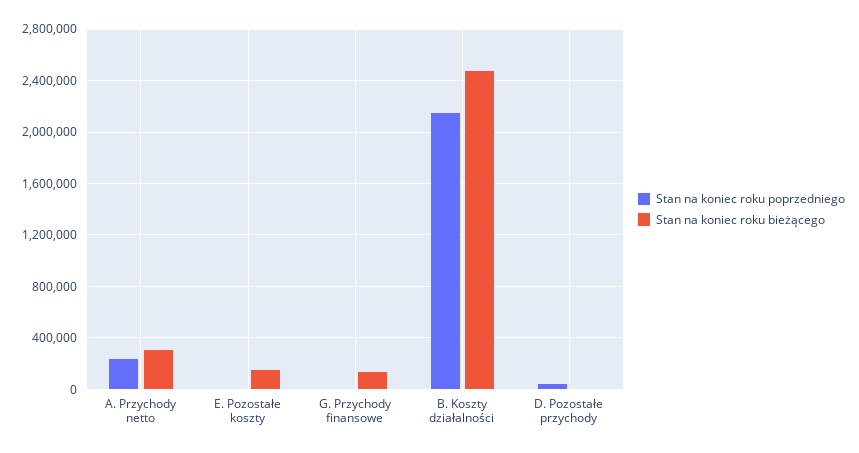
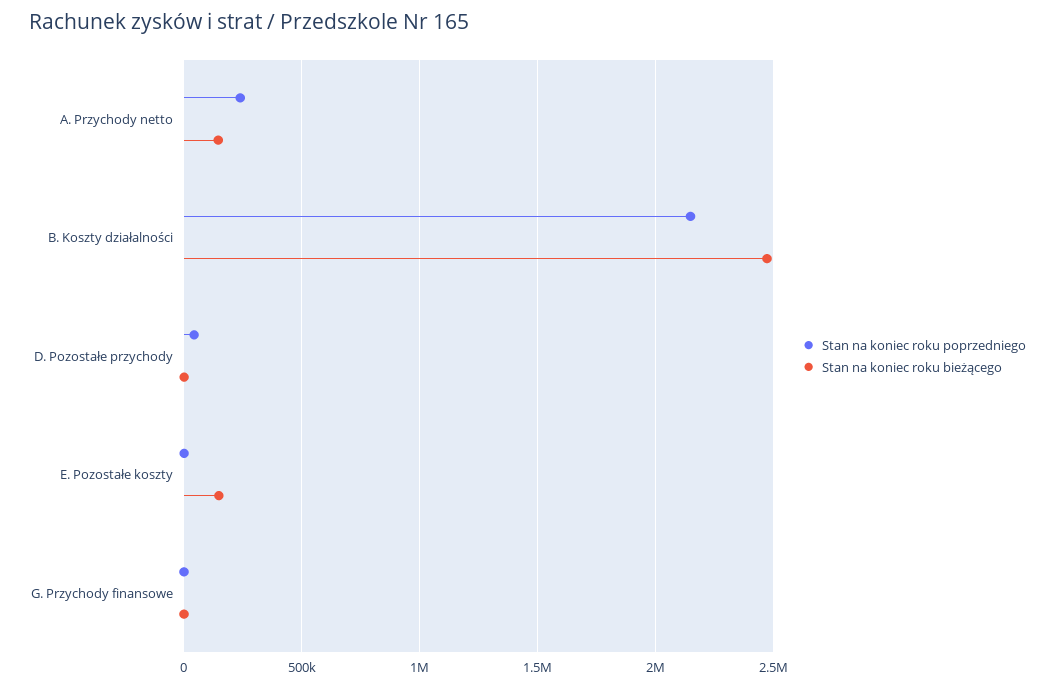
Stan na koniec roku bieżącego, A. Przychody netto: 300000 -> 150000
Stan na koniec roku bieżącego, G. Przychody finansowe: 150000 -> 0

